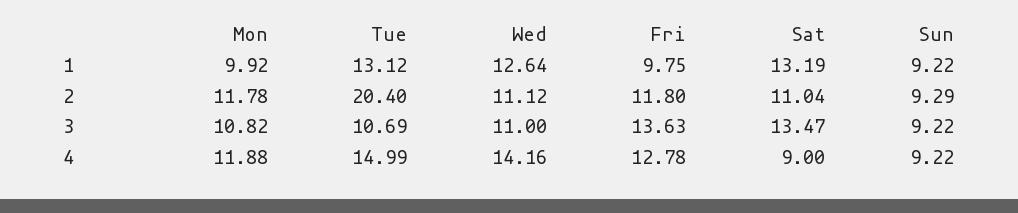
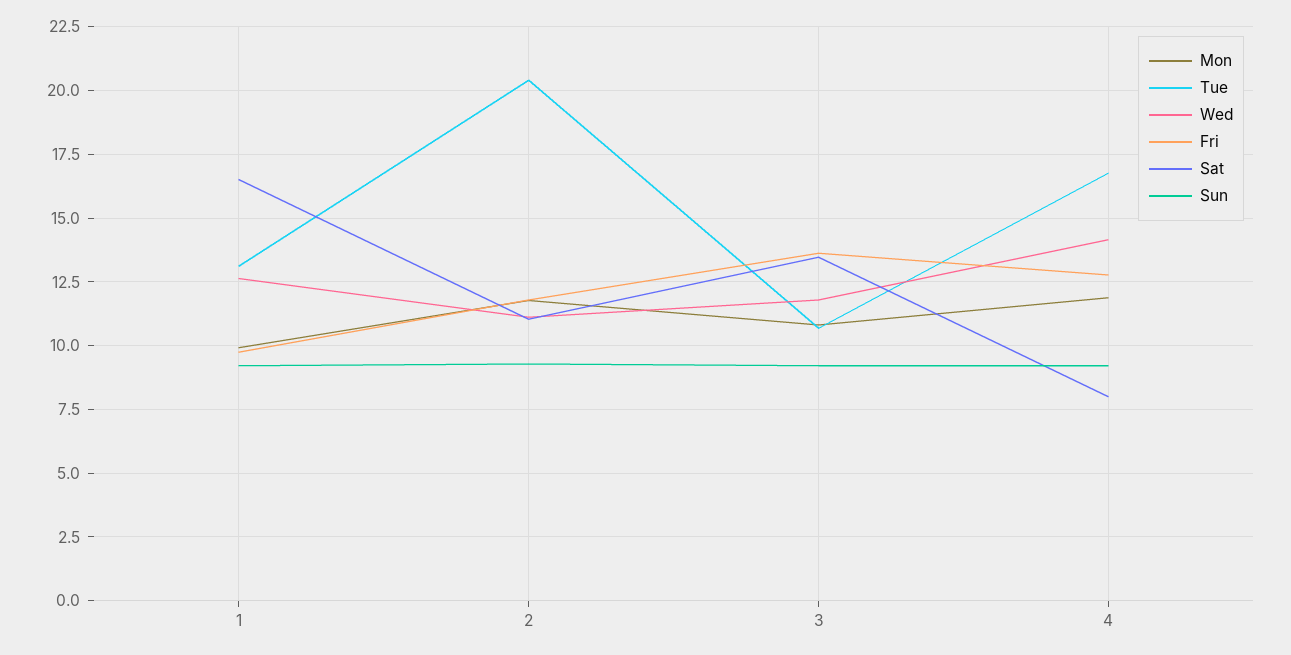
Sat, 1: 13.19 -> 16.5
Wed, 3: 11 -> 11.75
Tue, 4: 14.99 -> 16.75
Sat, 4: 9 -> 8

